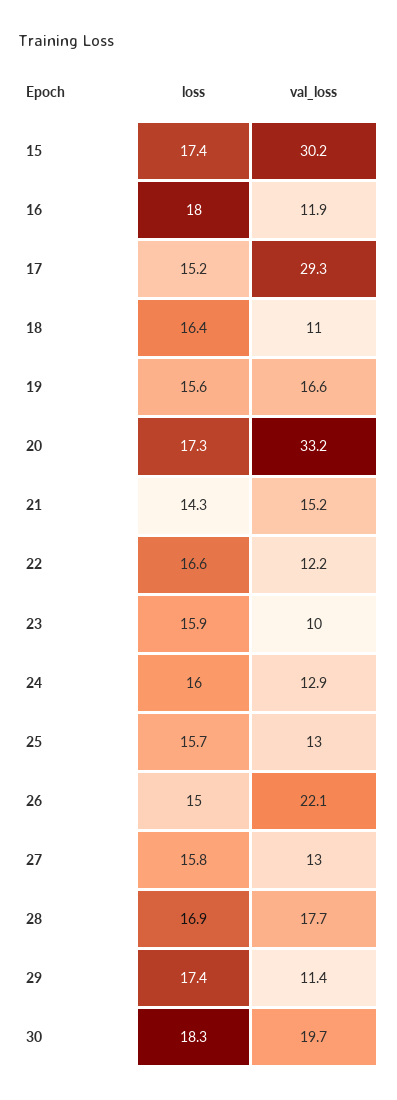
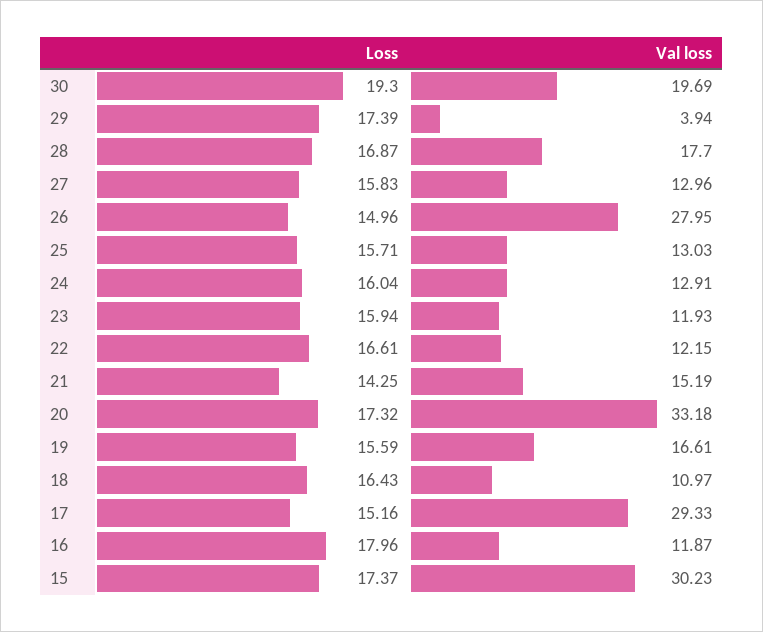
val_loss, 23: 10 -> 11.93
val_loss, 26: 22.1 -> 27.95
val_loss, 29: 11.4 -> 3.94
loss, 30: 18.3 -> 19.3

